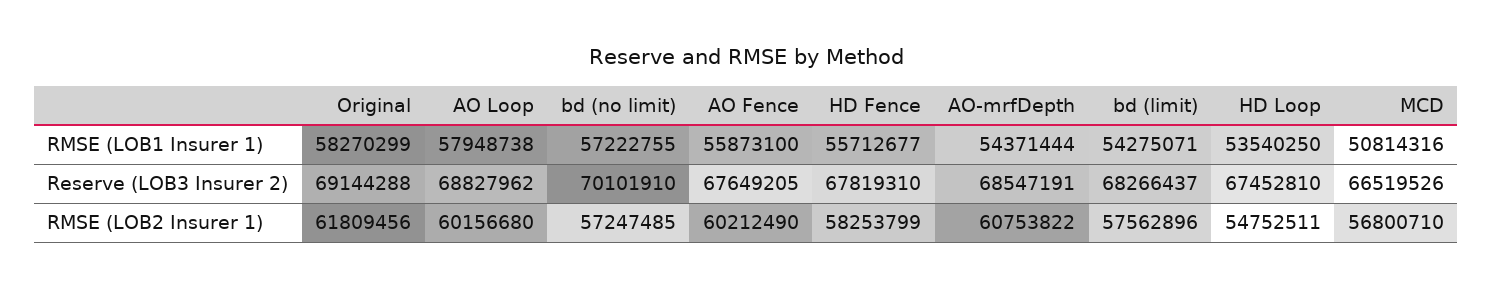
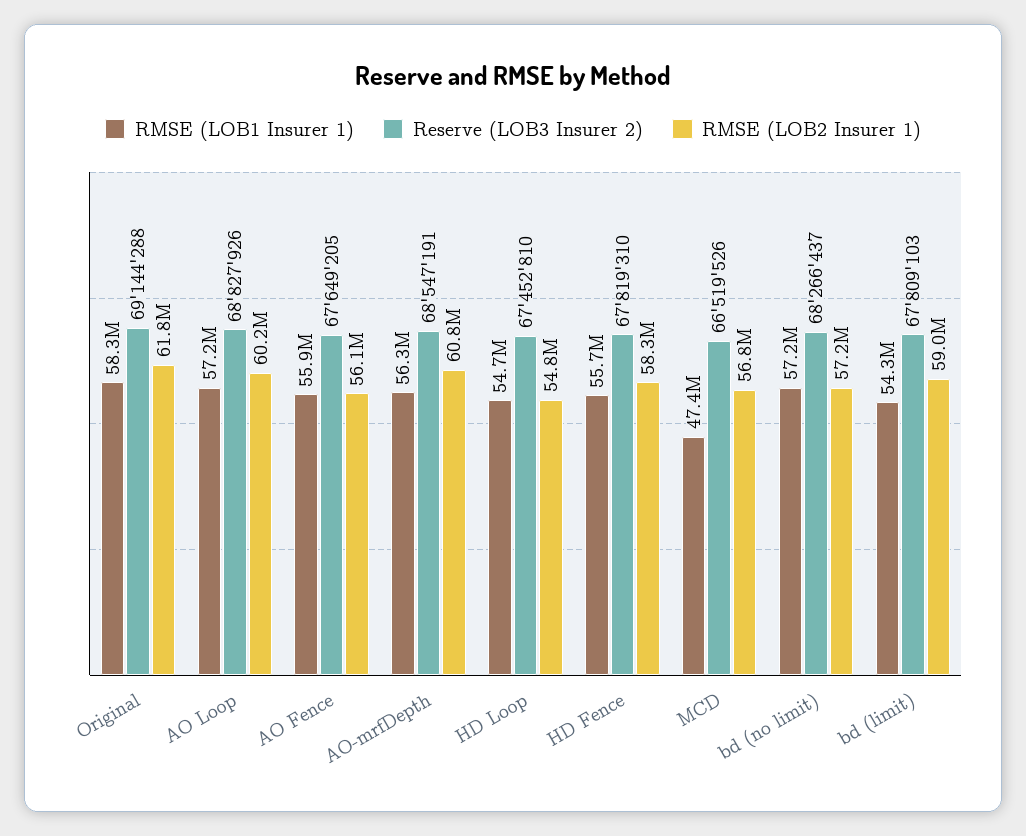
RMSE (LOB1 Insurer 1), AO Loop: 57948738 -> 57200000
RMSE (LOB1 Insurer 1), AO-mrfDepth: 54371444 -> 56300000
RMSE (LOB1 Insurer 1), HD Loop: 53540250 -> 54700000
RMSE (LOB1 Insurer 1), MCD: 50814316 -> 47400000
Reserve (LOB3 Insurer 2), AO Loop: 68827962 -> 68827926
Reserve (LOB3 Insurer 2), bd (no limit): 70101910 -> 68266437
Reserve (LOB3 Insurer 2), bd (limit): 68266437 -> 67809103
RMSE (LOB2 Insurer 1), AO Fence: 60212490 -> 56100000
RMSE (LOB2 Insurer 1), bd (limit): 57562896 -> 59000000

